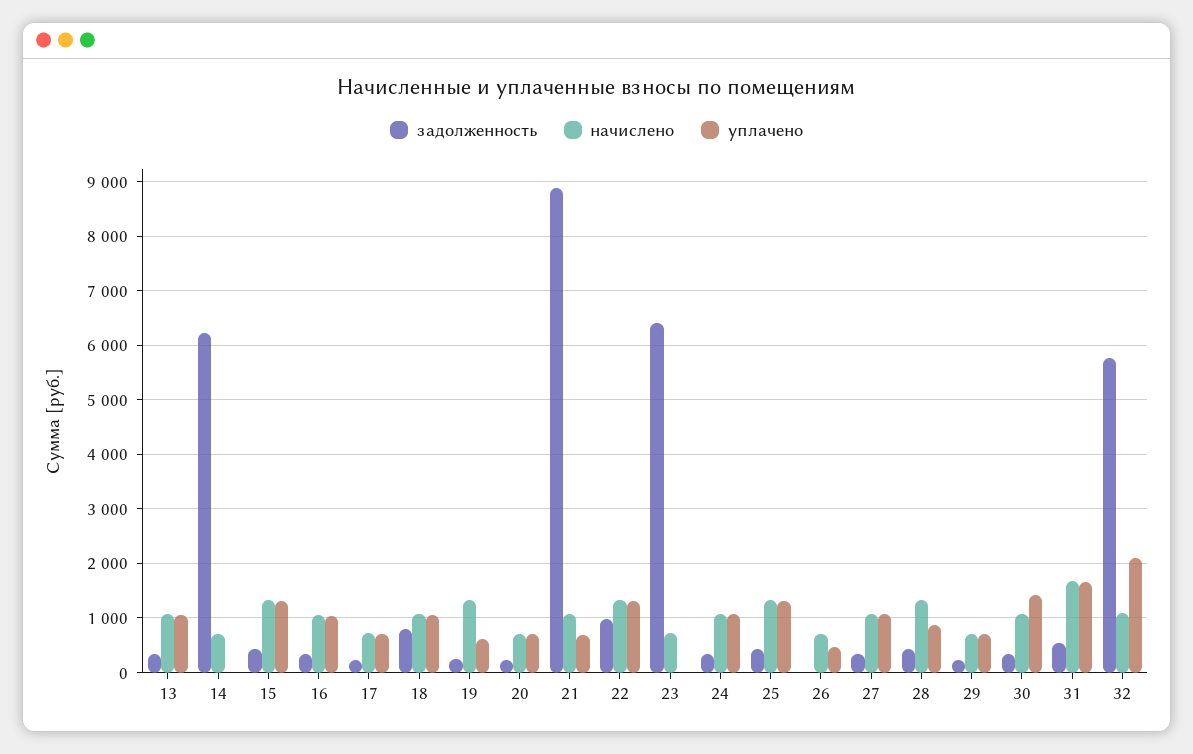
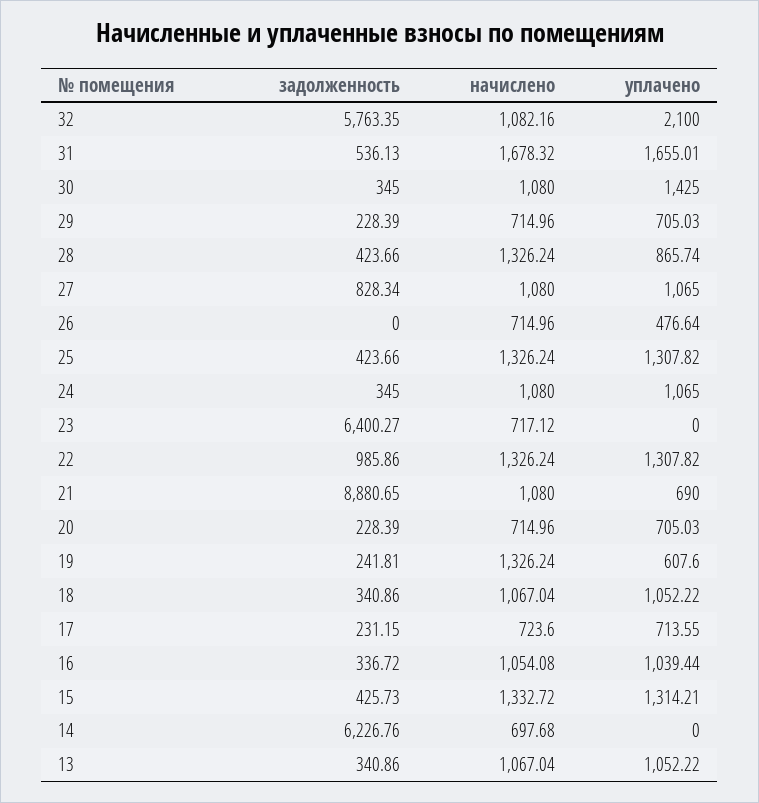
задолженность, 18: 800 -> 340.86
задолженность, 27: 400 -> 828.34

